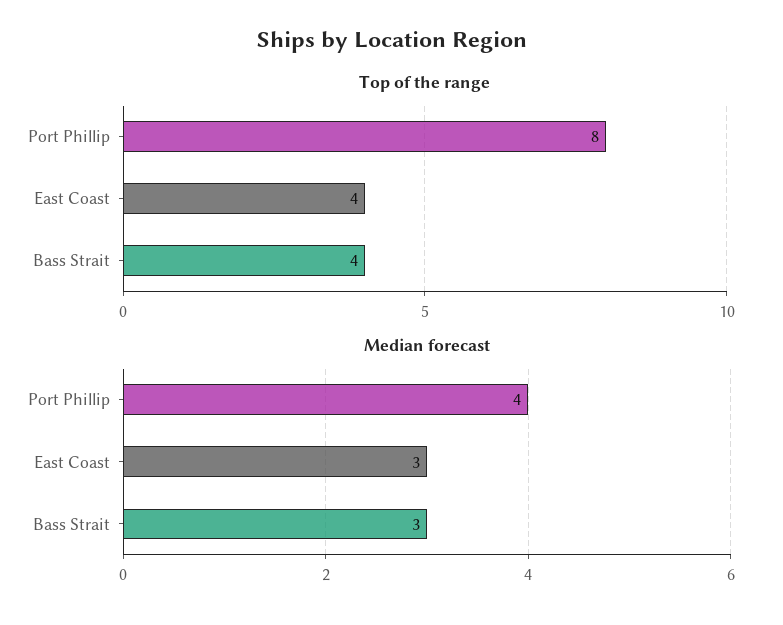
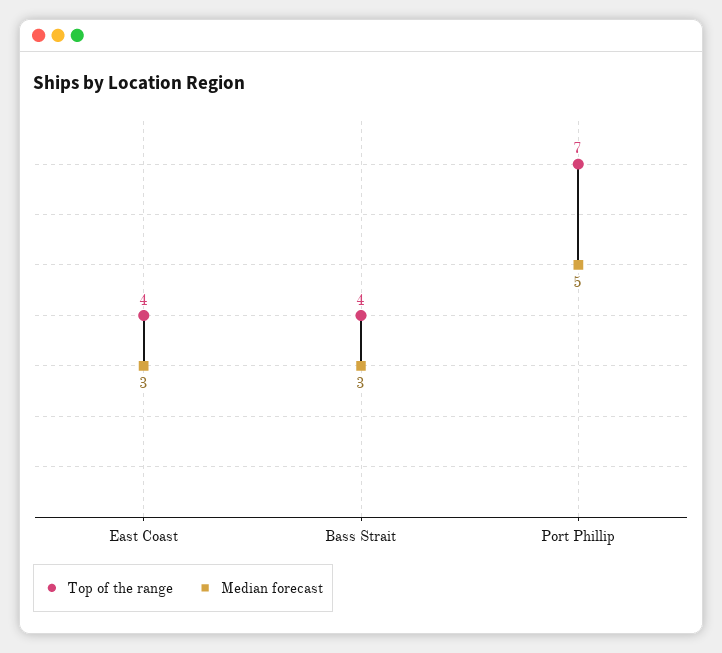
Top of the range, Port Phillip: 8 -> 7
Median forecast, Port Phillip: 4 -> 5

